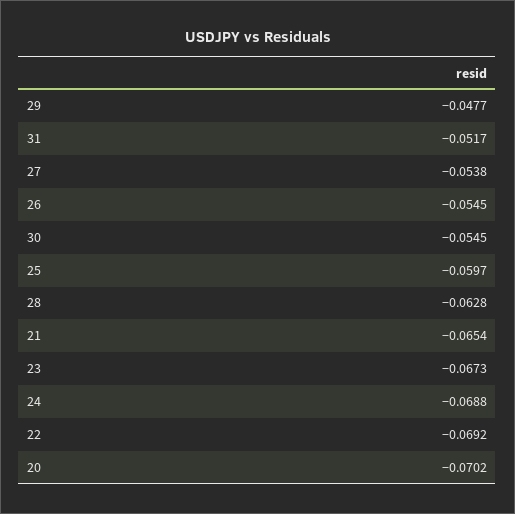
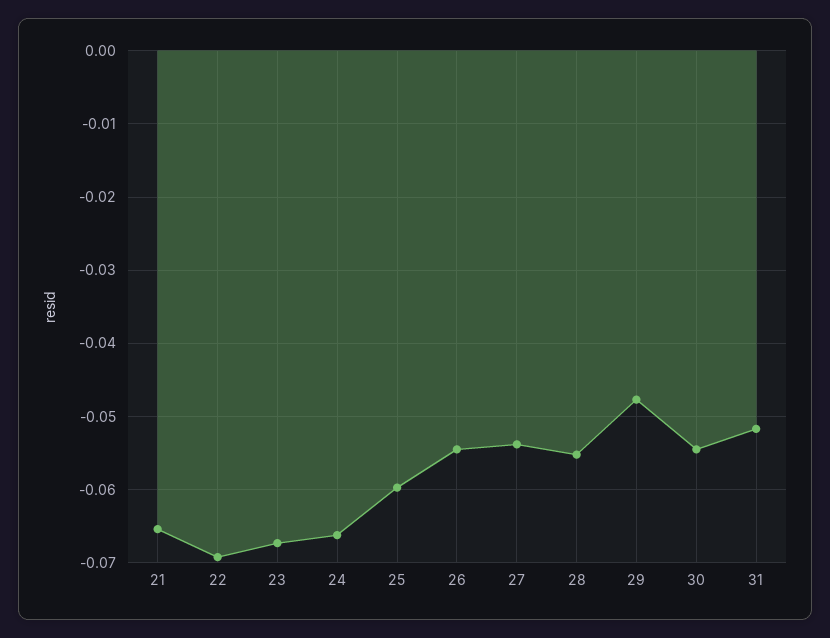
28: -0.0628 -> -0.055
24: -0.0688 -> -0.066
20: -0.0702 -> none

